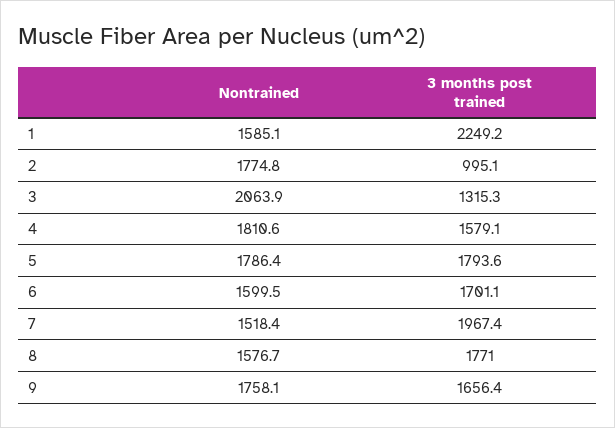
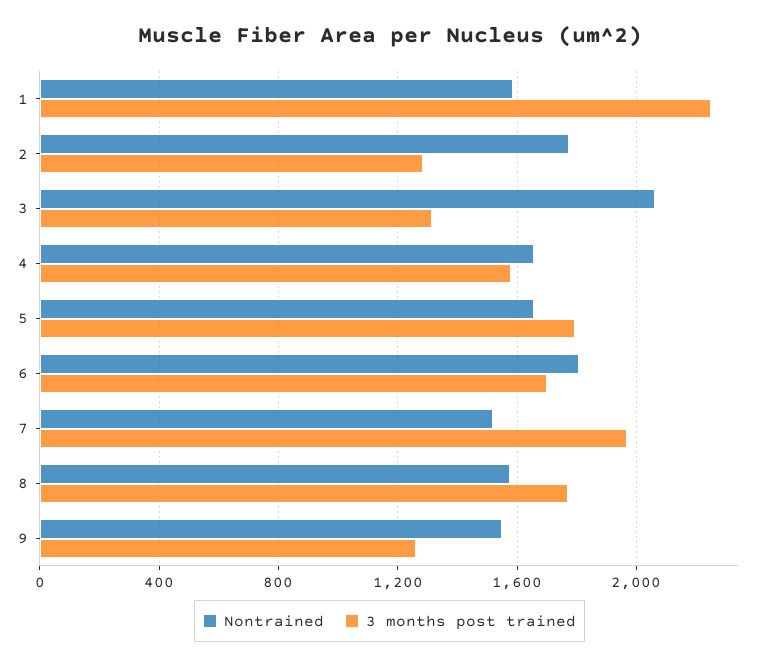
3 months post trained, 2: 995.1 -> 1300
Nontrained, 4: 1810.6 -> 1650
Nontrained, 5: 1786.4 -> 1650
Nontrained, 6: 1599.5 -> 1800
Nontrained, 9: 1758.1 -> 1550
3 months post trained, 9: 1656.4 -> 1250

